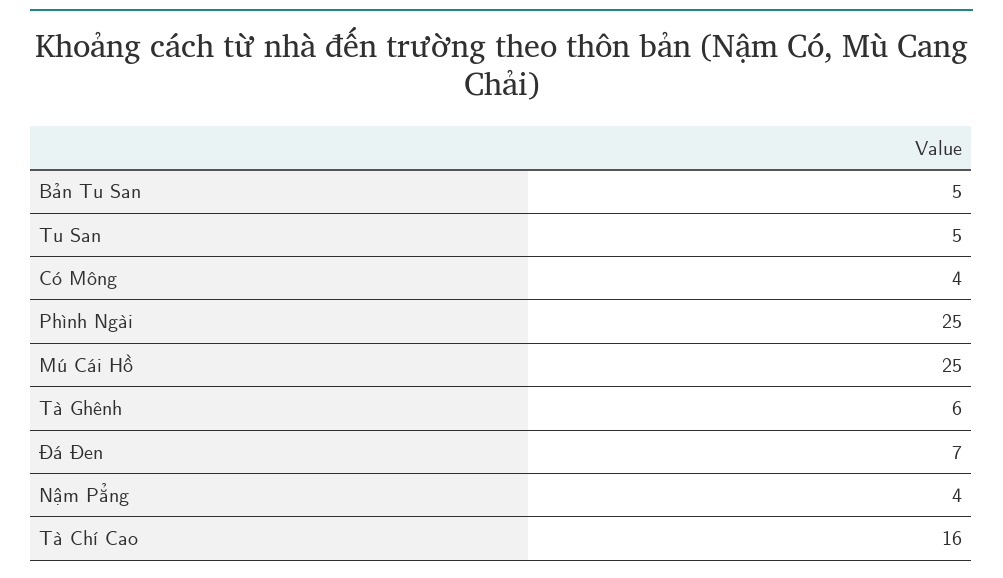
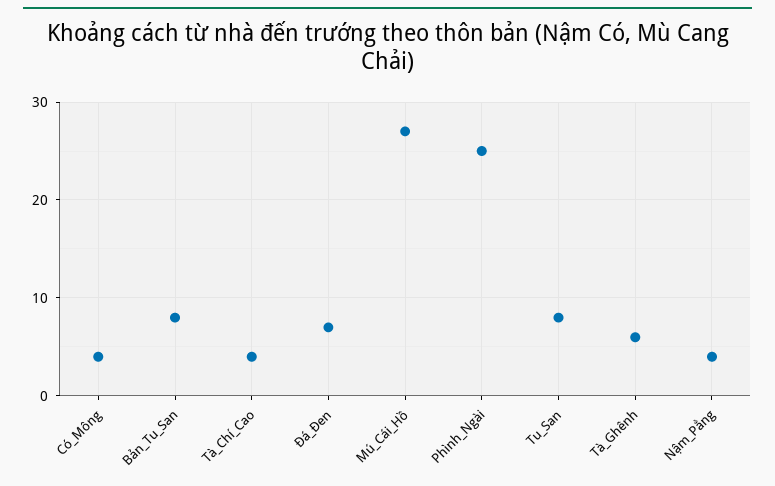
Bản Tu San: 5 -> 8
Tu San: 5 -> 8
Mú Cái Hồ: 25 -> 27
Tà Chí Cao: 16 -> 4

